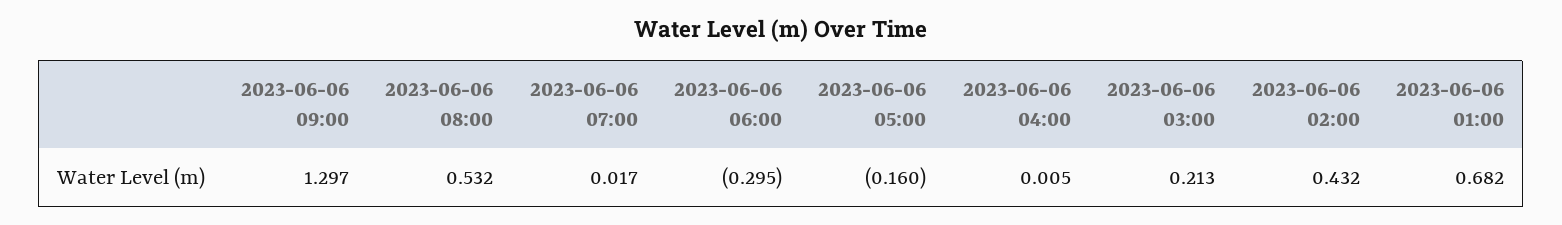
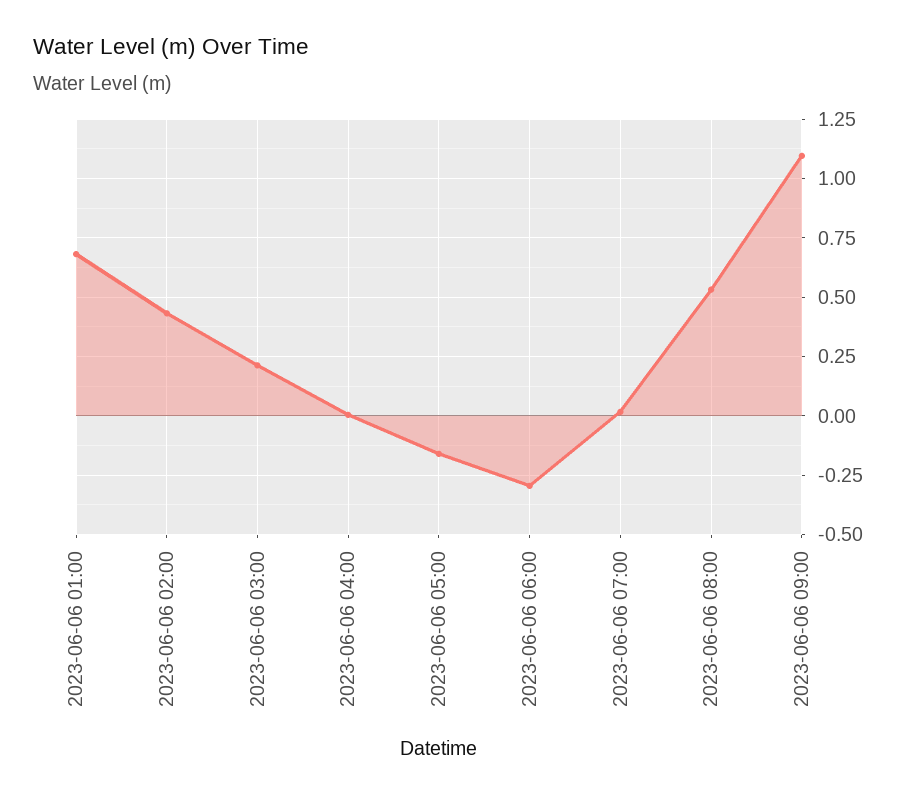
2023-06-06 09:00: 1.297 -> 1.1

